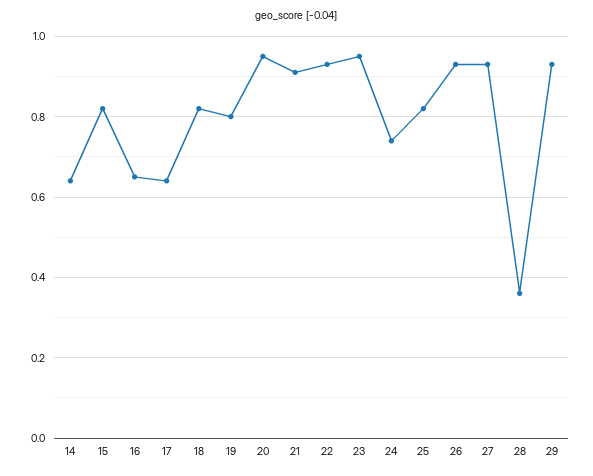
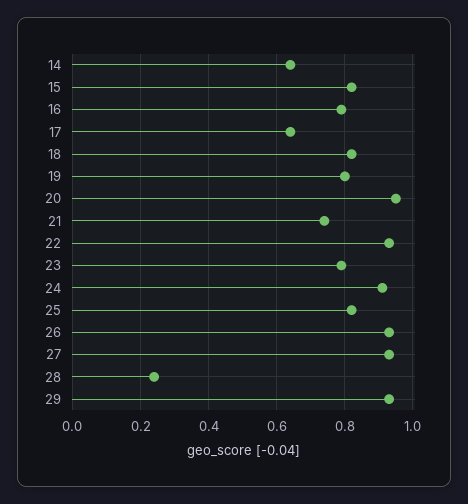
16: 0.65 -> 0.8
21: 0.9 -> 0.75
23: 0.95 -> 0.8
24: 0.75 -> 0.9
28: 0.35 -> 0.25

